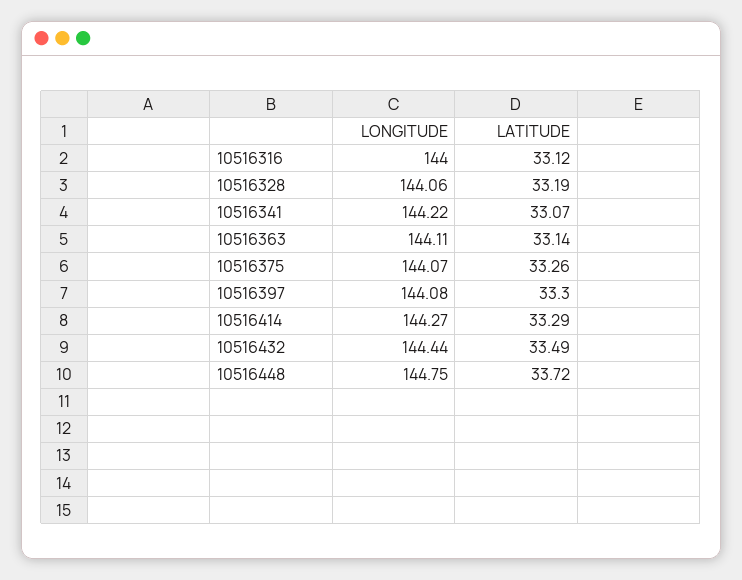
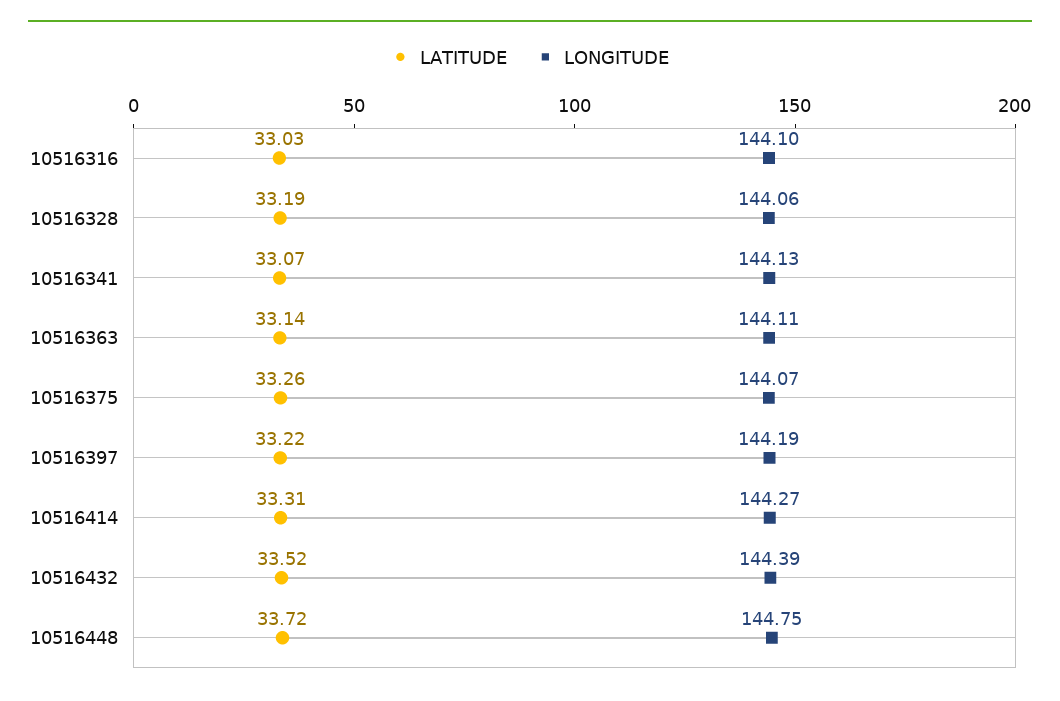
LONGITUDE, 10516316: 144 -> 144.1
LATITUDE, 10516316: 33.12 -> 33.03
LONGITUDE, 10516341: 144.22 -> 144.13
LONGITUDE, 10516397: 144.08 -> 144.19
LATITUDE, 10516397: 33.3 -> 33.22
LATITUDE, 10516414: 33.29 -> 33.31
LONGITUDE, 10516432: 144.44 -> 144.39
LATITUDE, 10516432: 33.49 -> 33.52

